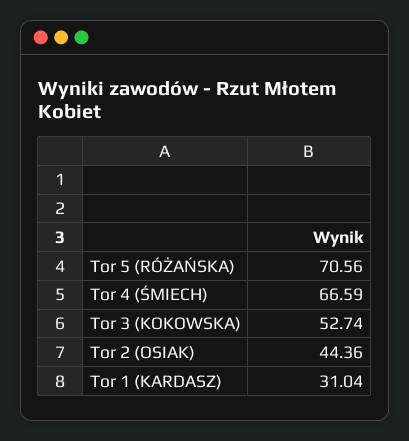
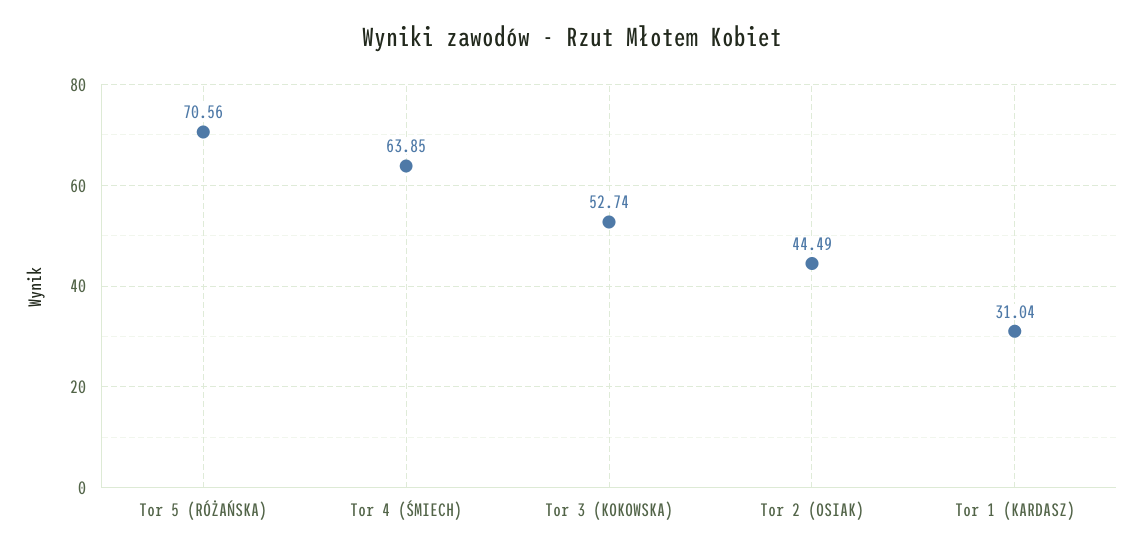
Tor 4 (ŚMIECH): 66.59 -> 63.85
Tor 2 (OSIAK): 44.36 -> 44.49

